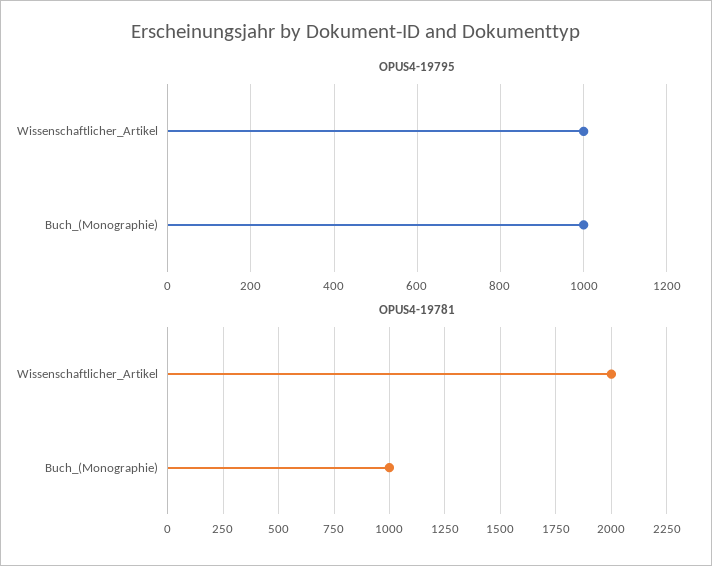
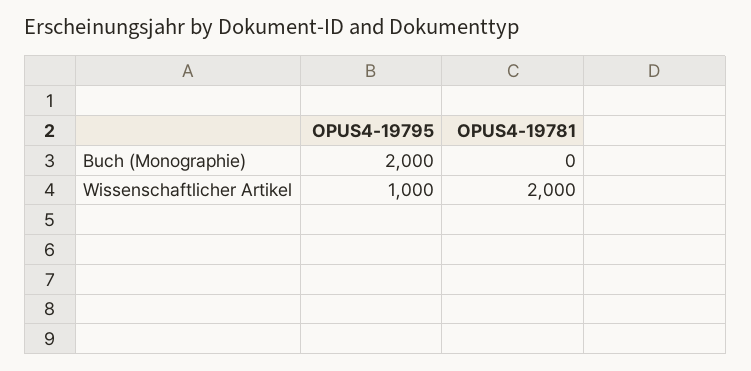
OPUS4-19795, Buch_(Monographie): 1000 -> 2000
OPUS4-19781, Buch_(Monographie): 1000 -> 0

